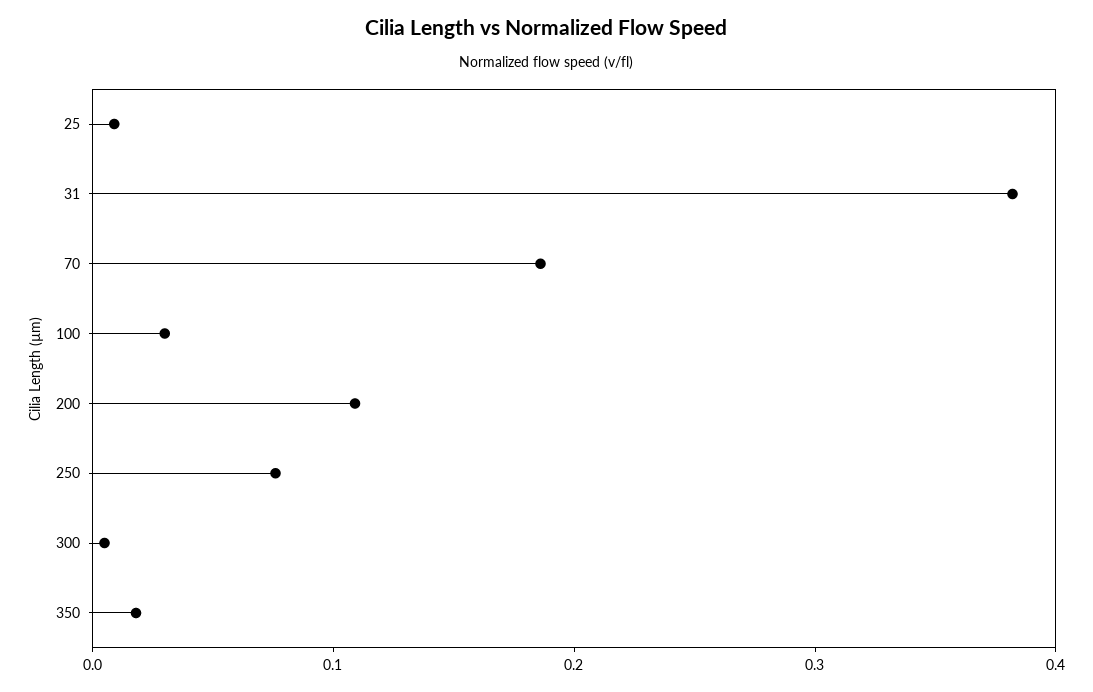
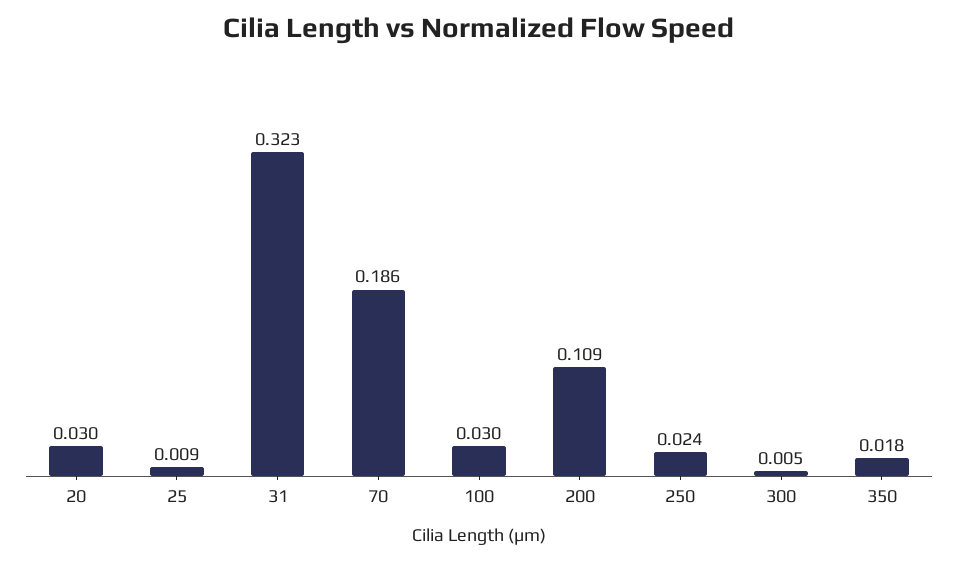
31: 0.38 -> 0.323
250: 0.08 -> 0.024
20: none -> 0.03

